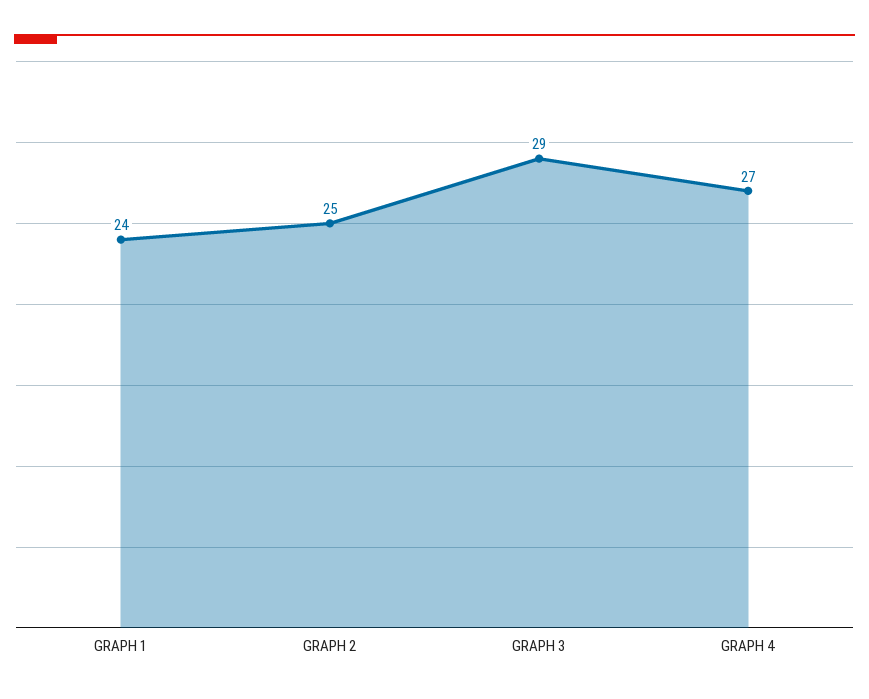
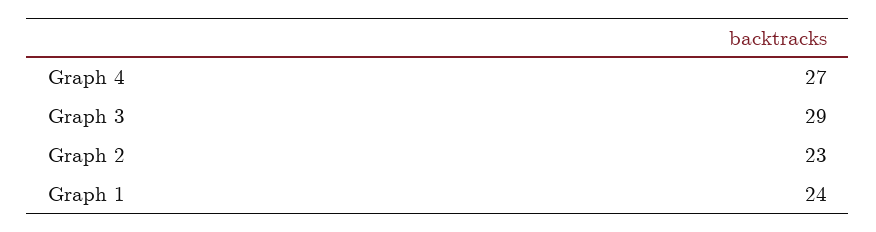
GRAPH 2: 25 -> 23

